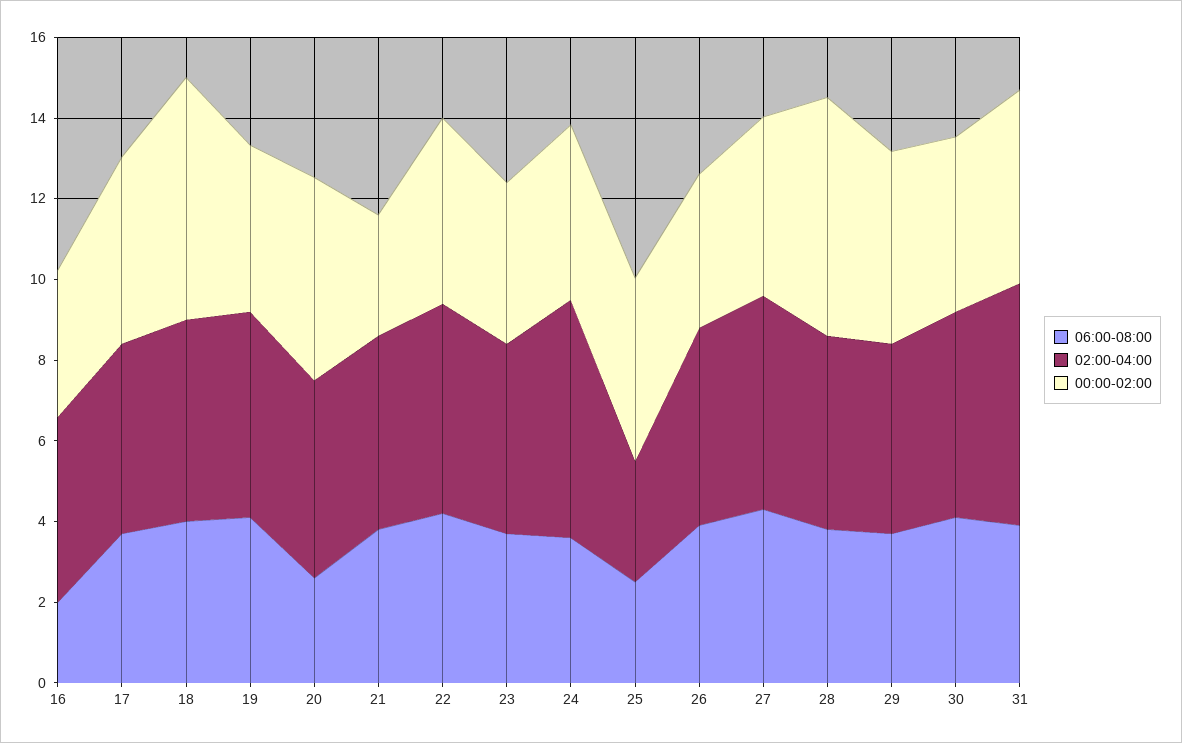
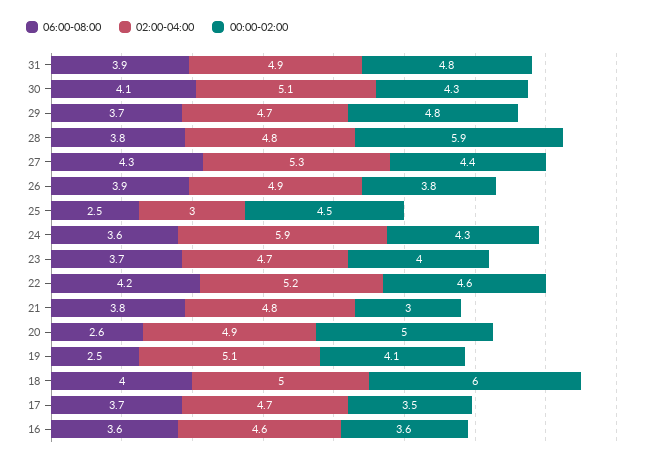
06:00-08:00, 16: 2 -> 3.6
00:00-02:00, 17: 4.5 -> 3.5
06:00-08:00, 19: 4 -> 2.5
02:00-04:00, 31: 6 -> 4.9

